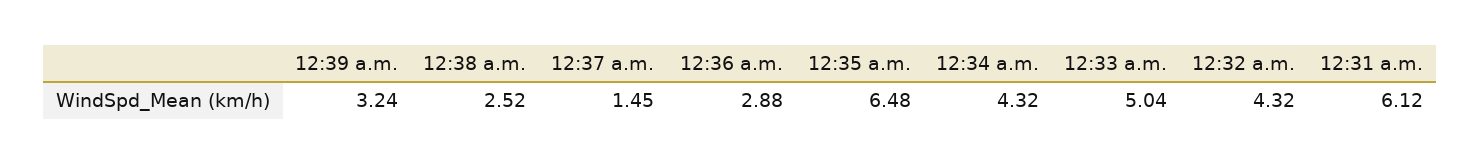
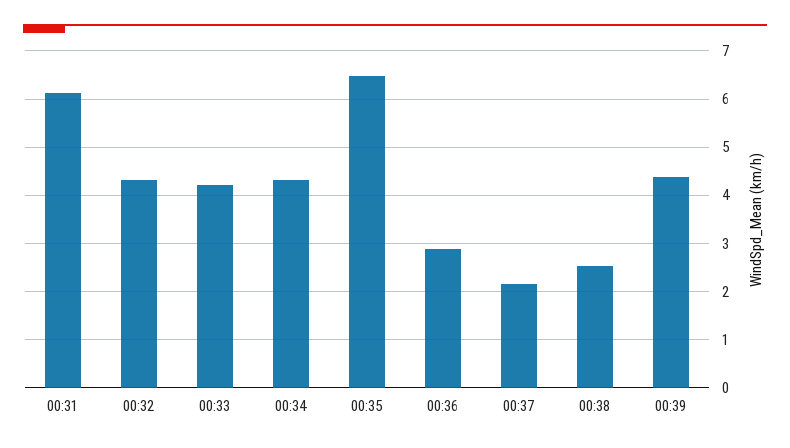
12:39 a.m.: 3.24 -> 4.4
12:37 a.m.: 1.45 -> 2.2
12:33 a.m.: 5.04 -> 4.2

